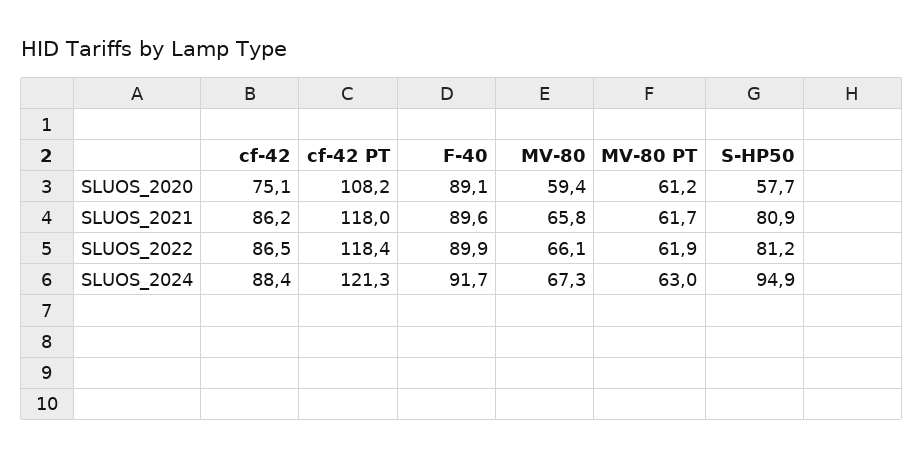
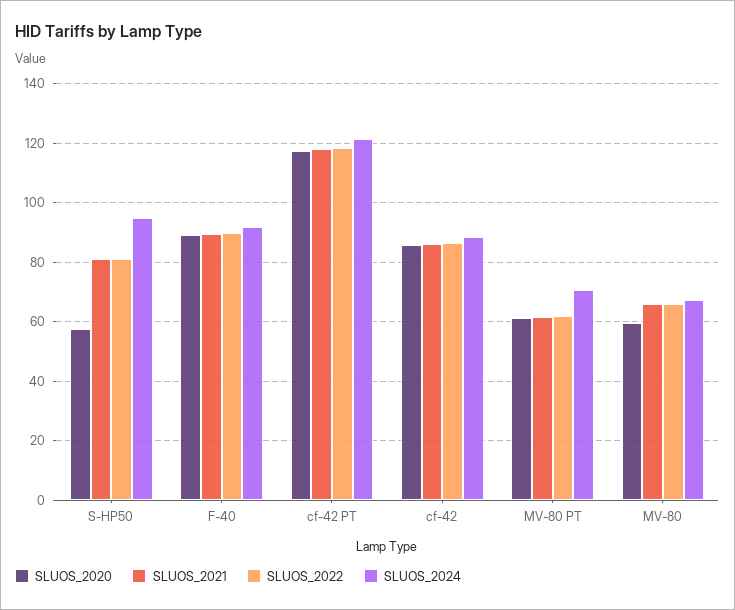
SLUOS_2020, cf-42: 75.1 -> 85
SLUOS_2020, cf-42 PT: 108.2 -> 117.5
SLUOS_2024, MV-80 PT: 63 -> 70

